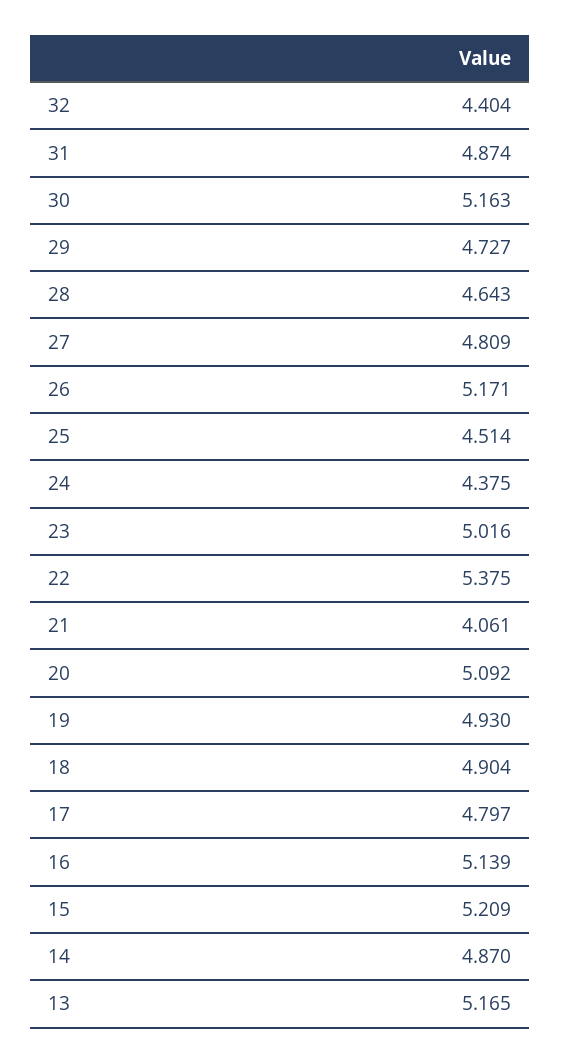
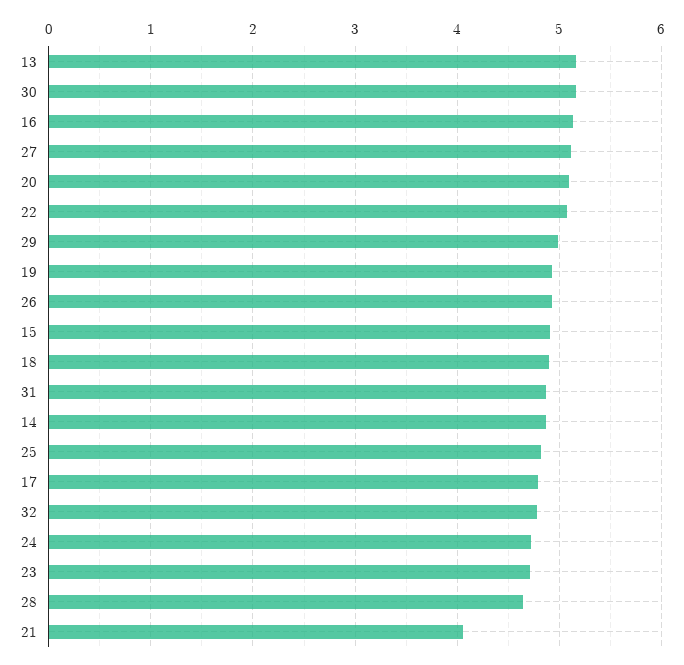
32: 4.404 -> 4.8
29: 4.727 -> 5
27: 4.809 -> 5.1
26: 5.171 -> 4.9
25: 4.514 -> 4.8
24: 4.375 -> 4.7
23: 5.016 -> 4.7
22: 5.375 -> 5.1
15: 5.209 -> 4.9

